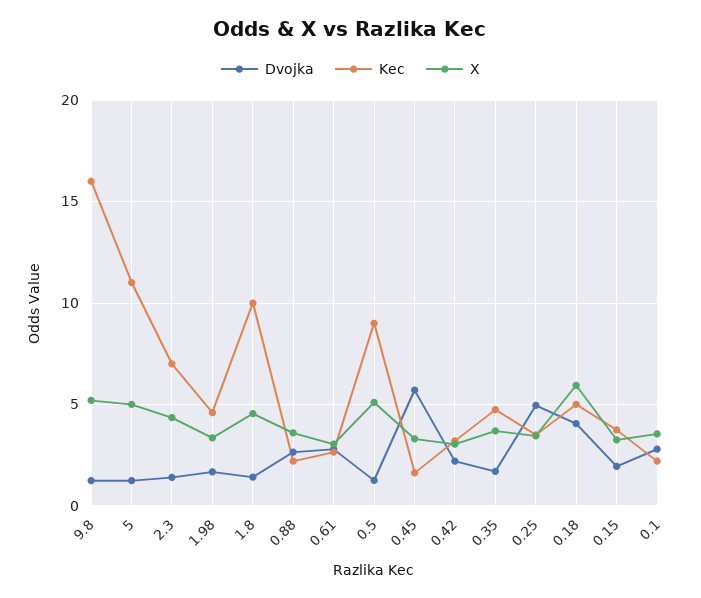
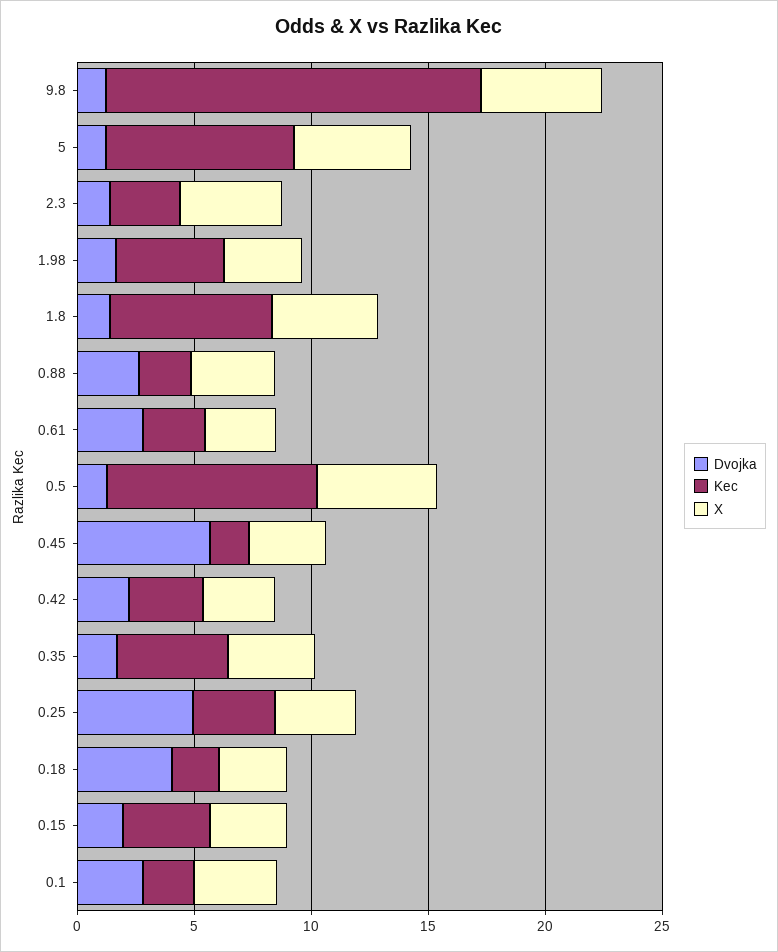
Kec, 5: 11 -> 8
Kec, 2.3: 7 -> 3
Kec, 1.8: 10 -> 7
Kec, 0.18: 5 -> 2
X, 0.18: 6 -> 3

